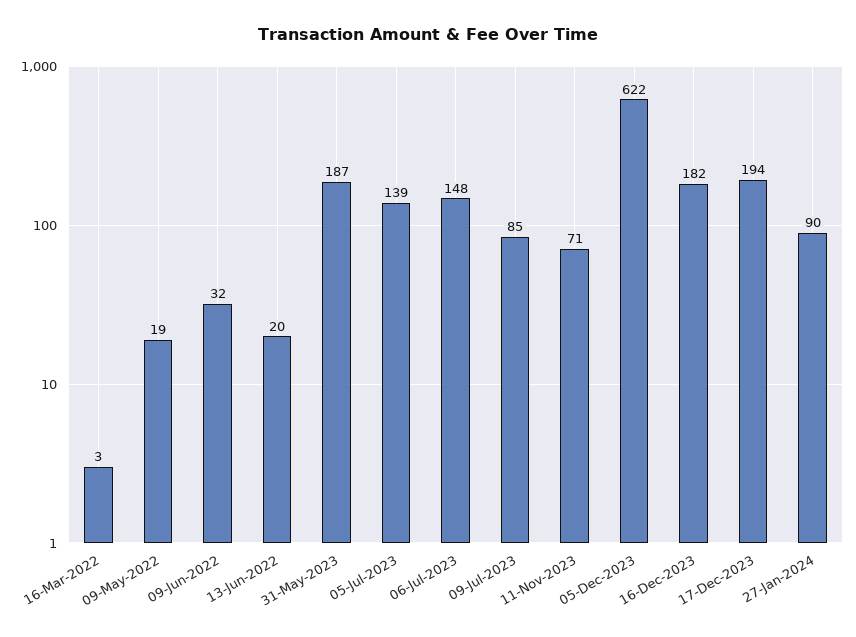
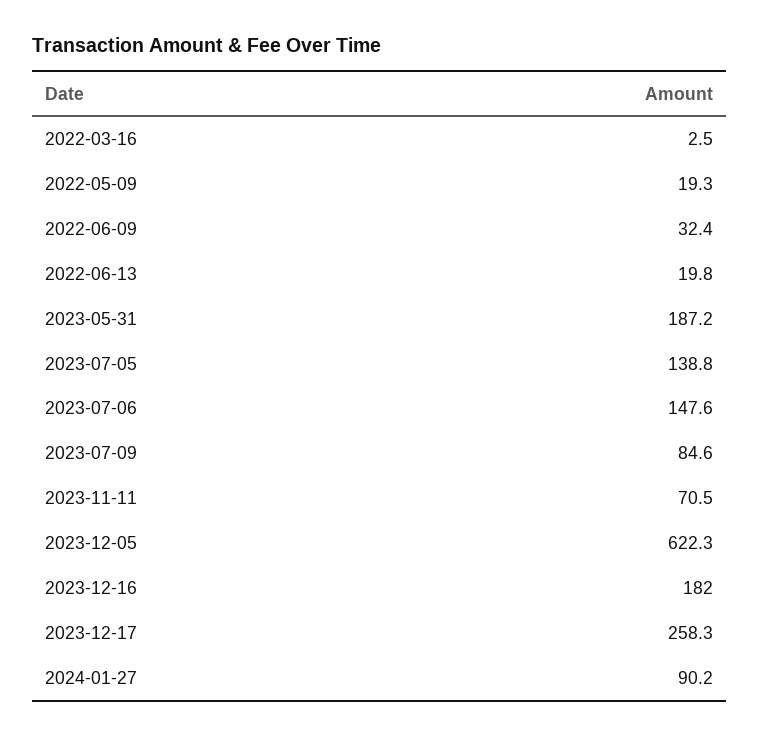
17-Dec-2023: 194 -> 258.3

